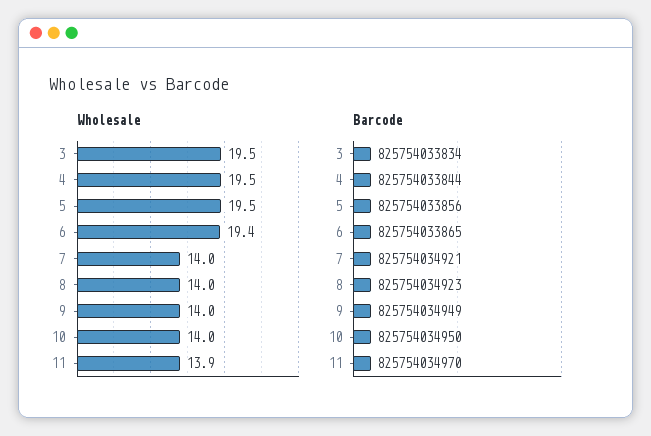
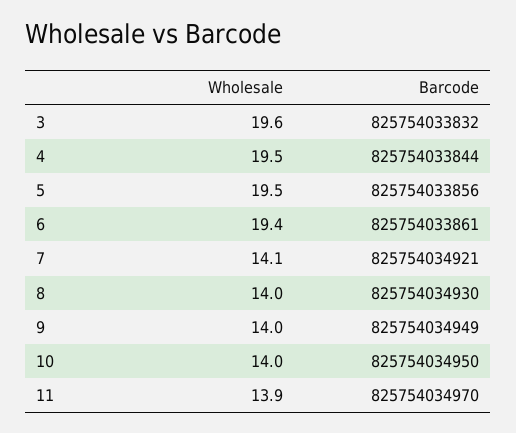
Wholesale, 3: 19.5 -> 19.6
Wholesale, 7: 14 -> 14.1
Barcode, 3: 825754033834 -> 825754033832
Barcode, 6: 825754033865 -> 825754033861
Barcode, 8: 825754034923 -> 825754034930

